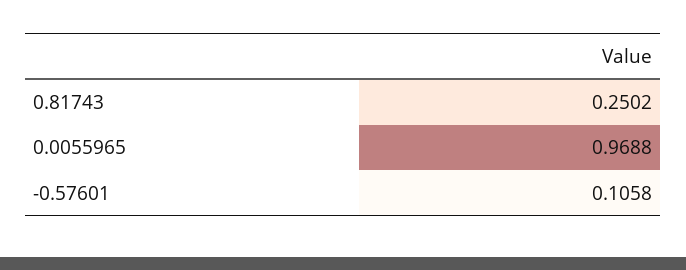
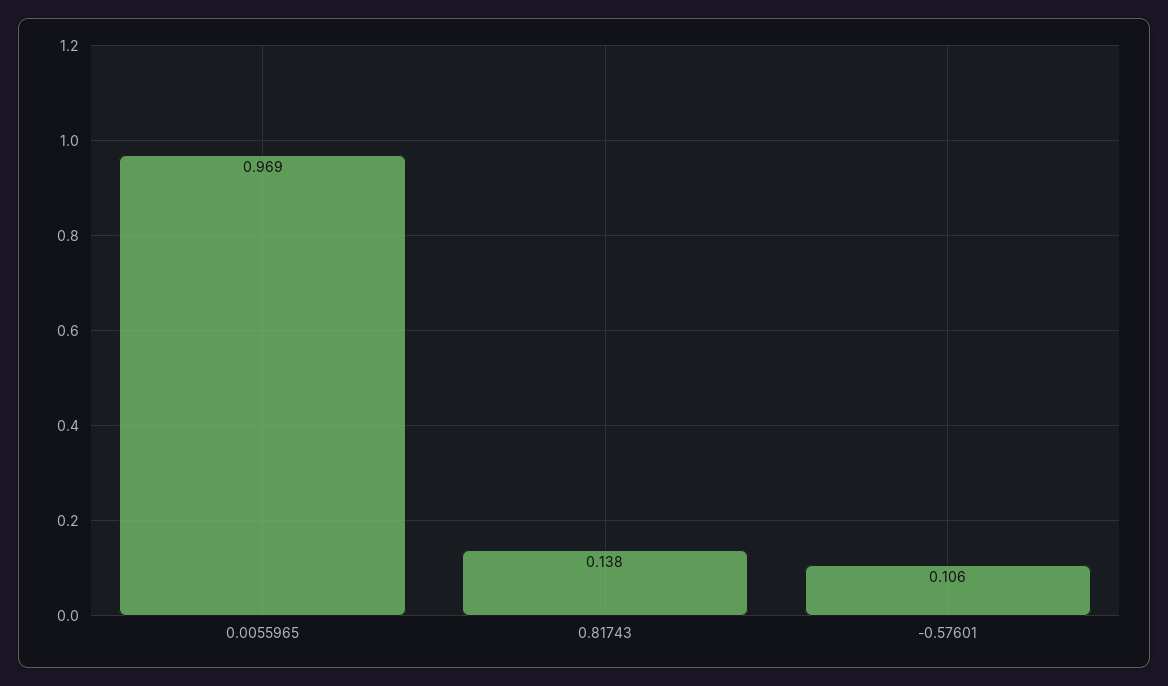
0.81743: 0.2502 -> 0.138

